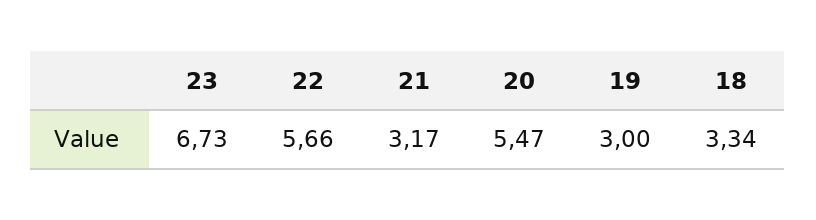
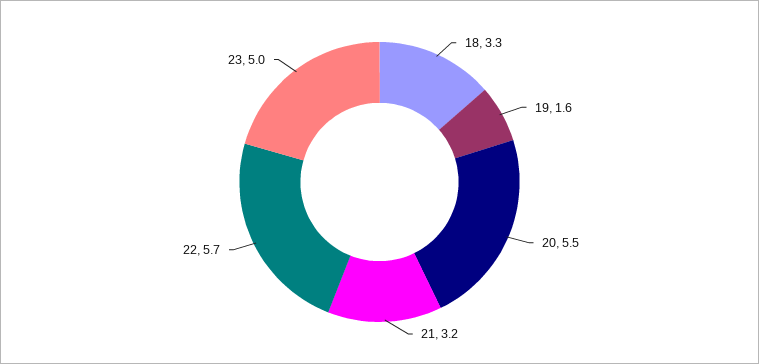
23: 6.73 -> 5
19: 3 -> 1.6

